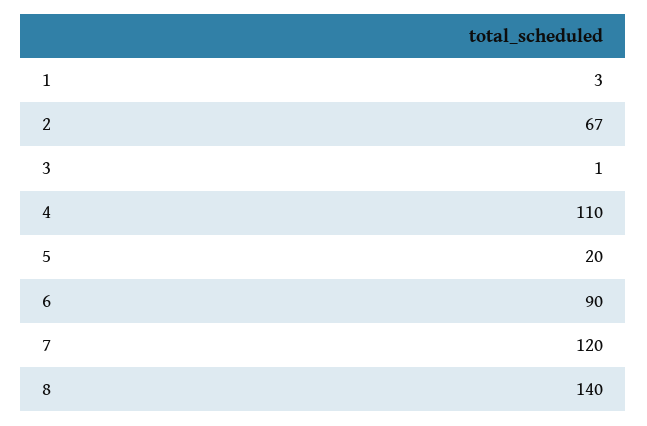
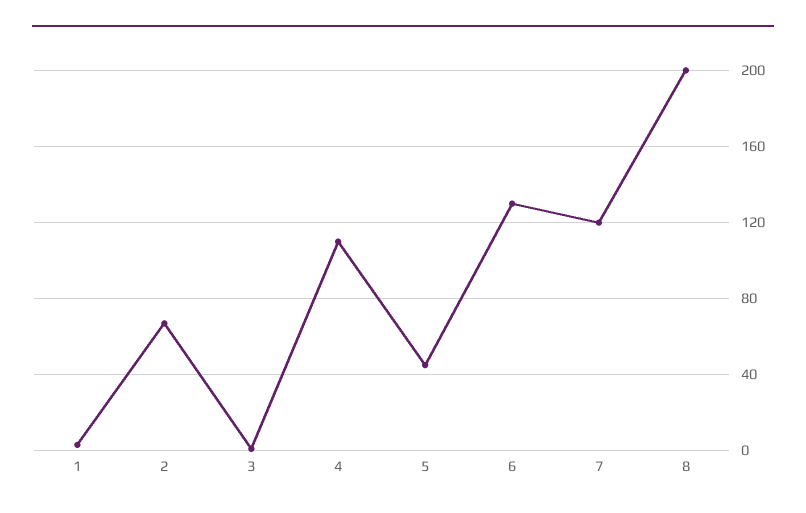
5: 20 -> 45
6: 90 -> 130
8: 140 -> 200

